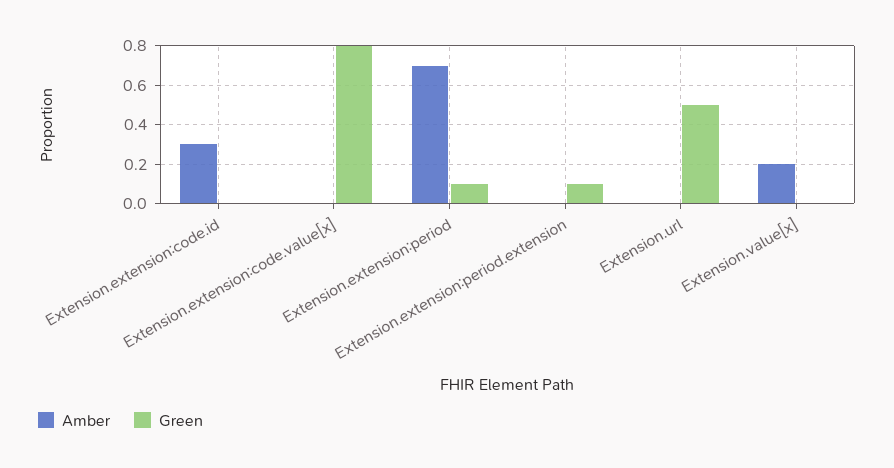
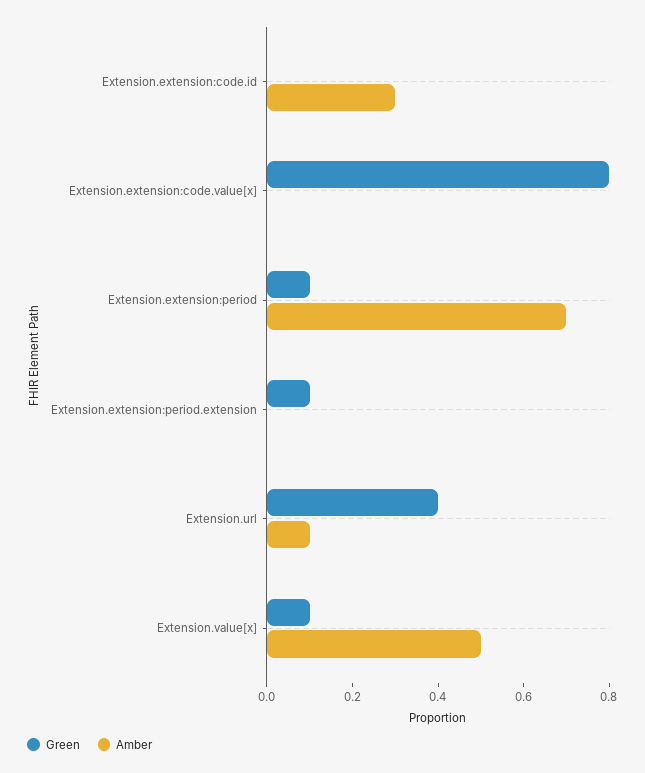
Amber, Extension.url: 0 -> 0.1
Green, Extension.url: 0.5 -> 0.4
Amber, Extension.value[x]: 0.2 -> 0.5
Green, Extension.value[x]: 0 -> 0.1

